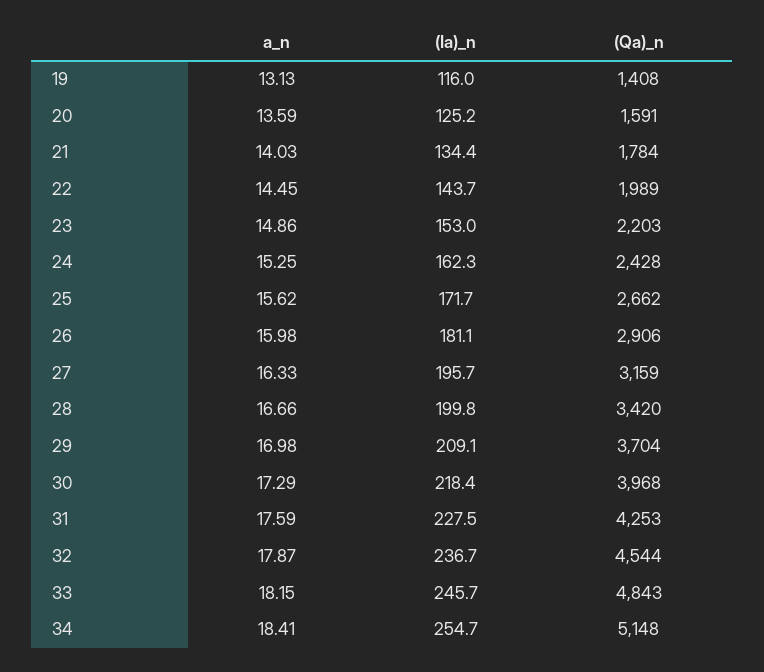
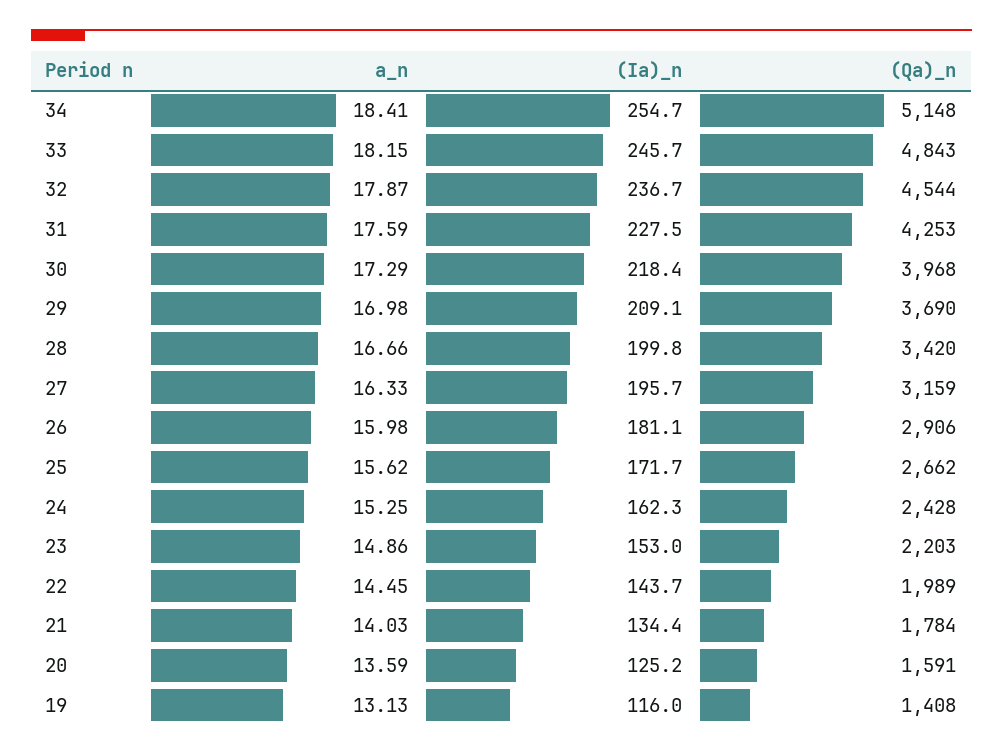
(Qa)_n, 29: 3704 -> 3690

